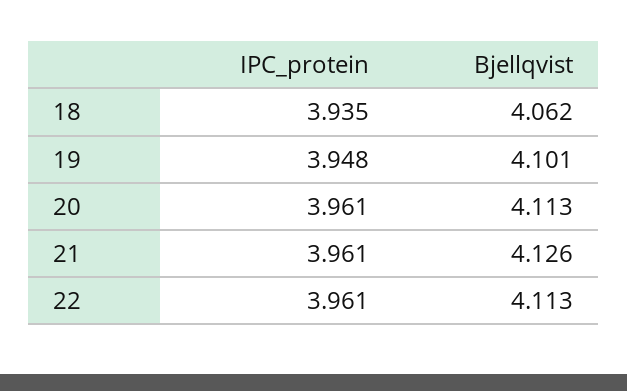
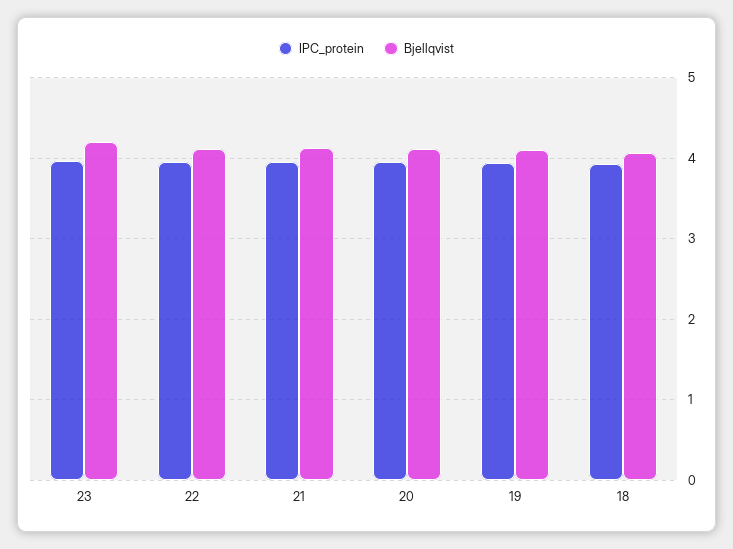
IPC_protein, 23: none -> 4
Bjellqvist, 23: none -> 4.2

